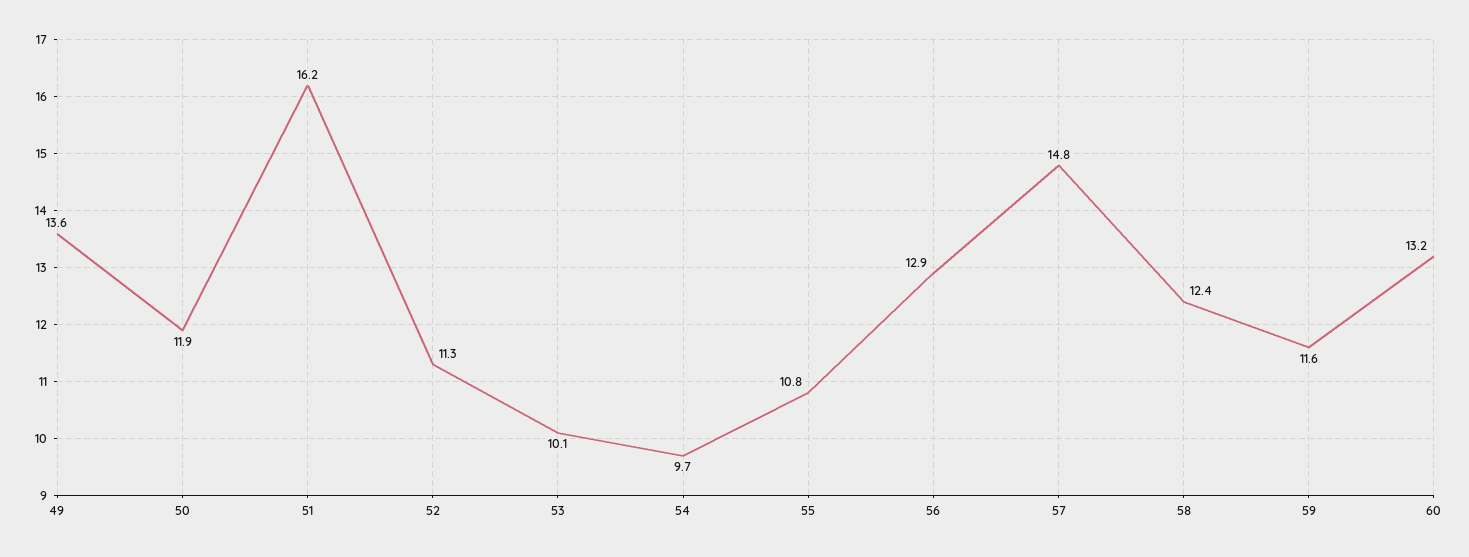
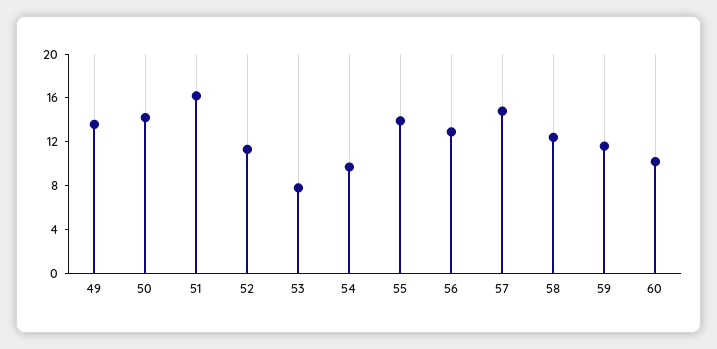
50: 11.9 -> 14
53: 10.1 -> 8
55: 10.8 -> 14
60: 13.2 -> 10

